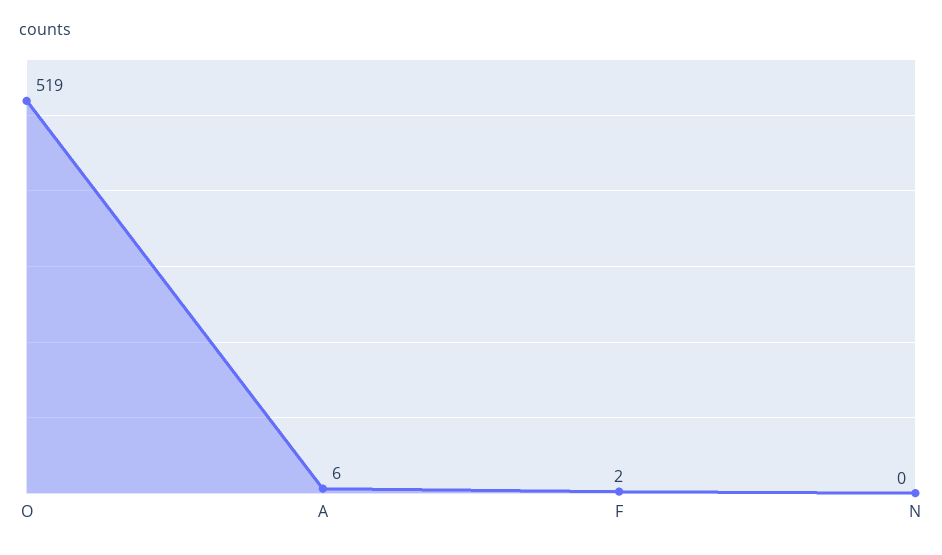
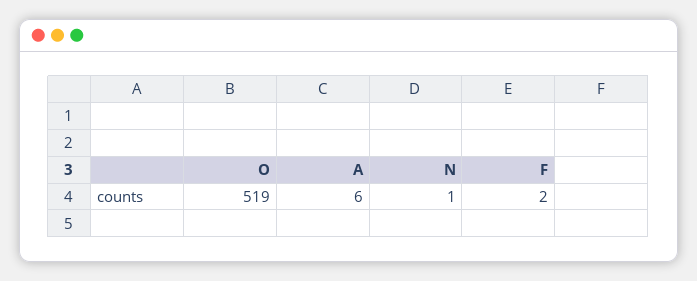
N: 0 -> 1

